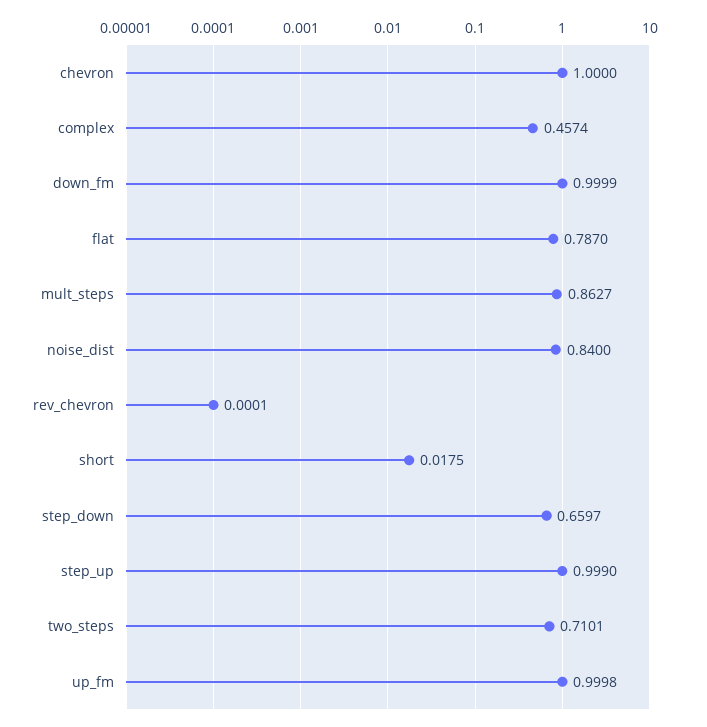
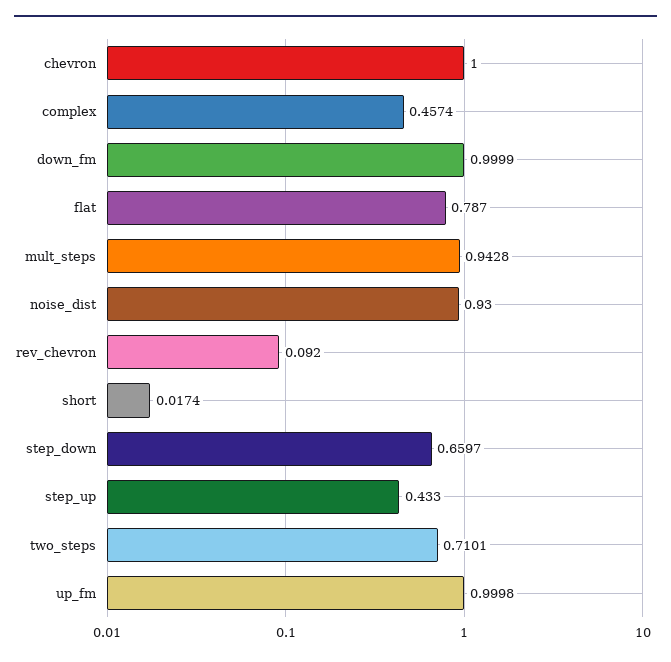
mult_steps: 0.8627 -> 0.9428
noise_dist: 0.84 -> 0.93
rev_chevron: 0.0001 -> 0.092
short: 0.0175 -> 0.0174
step_up: 0.999 -> 0.433

